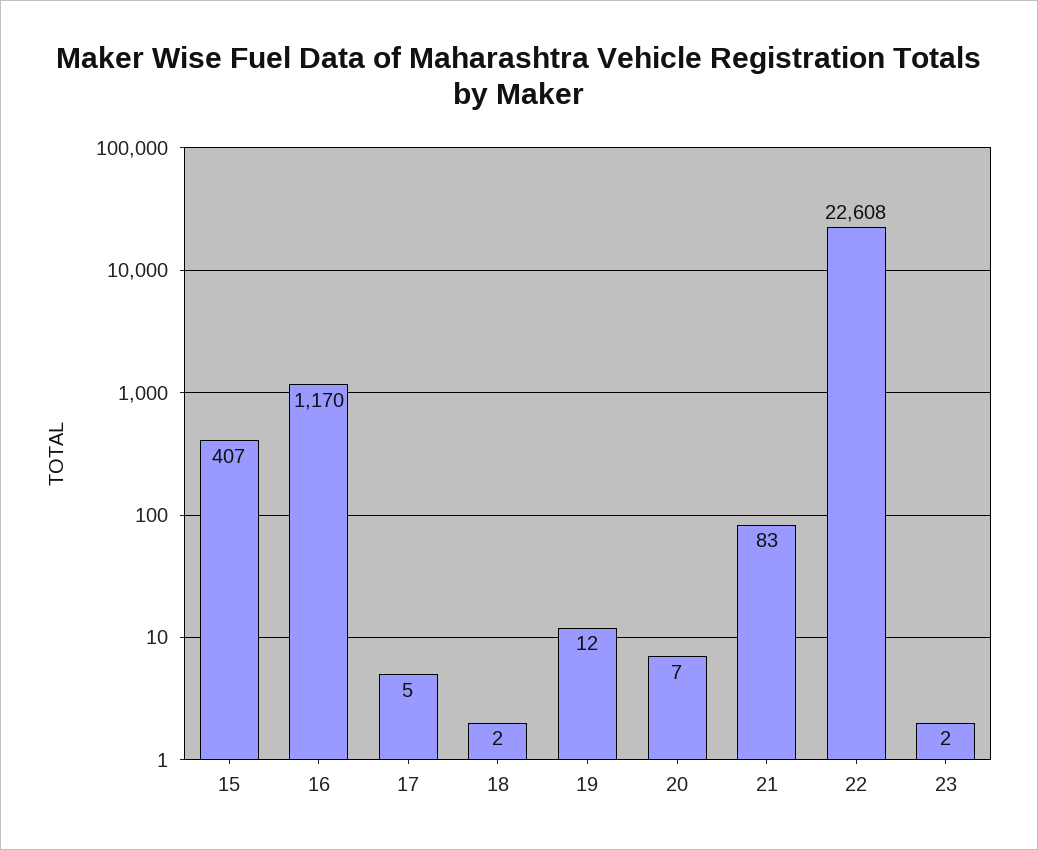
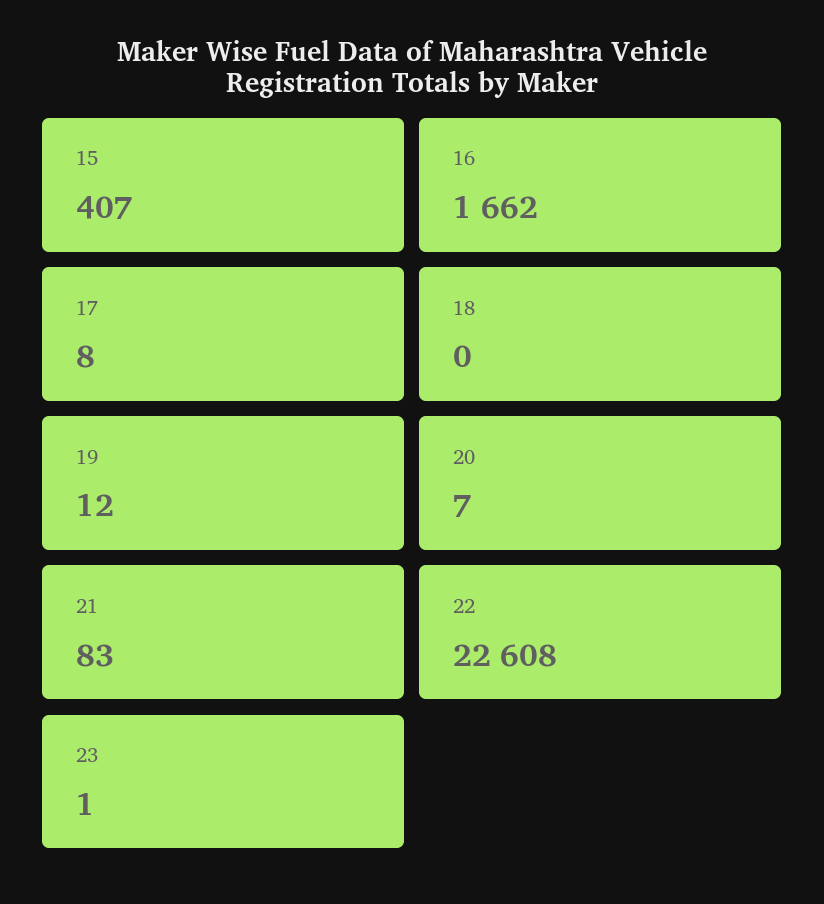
16: 1170 -> 1662
17: 5 -> 8
18: 2 -> 0
23: 2 -> 1

